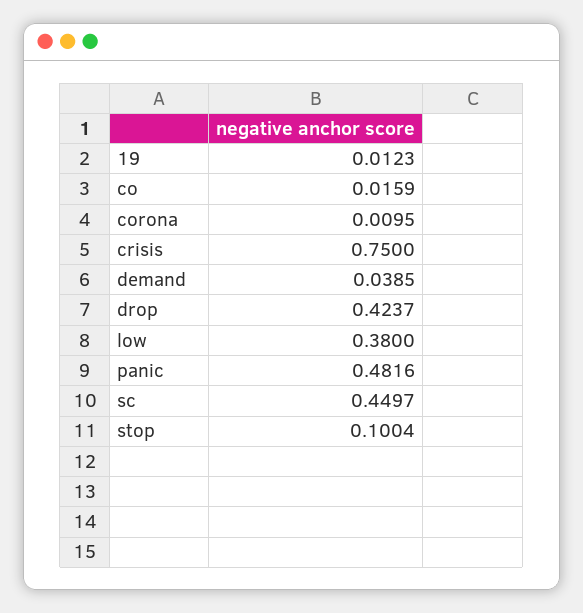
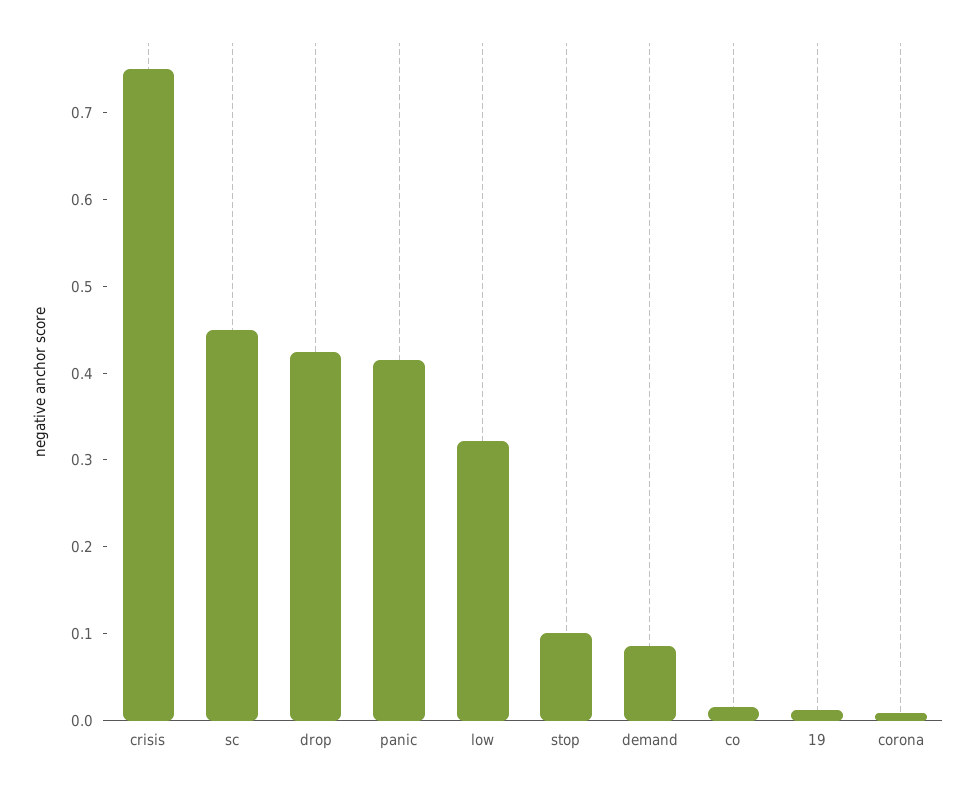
demand: 0.0385 -> 0.08
low: 0.38 -> 0.32
panic: 0.4816 -> 0.42

